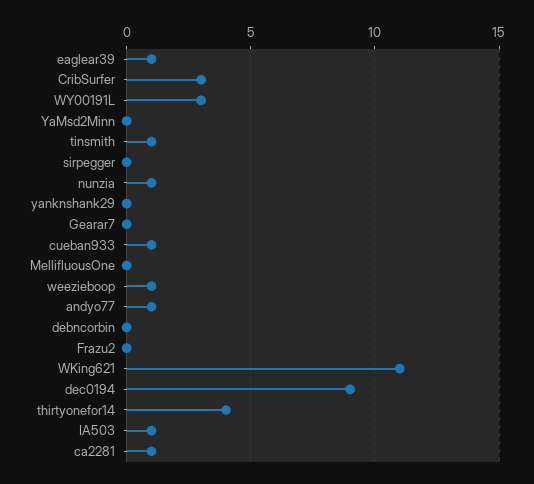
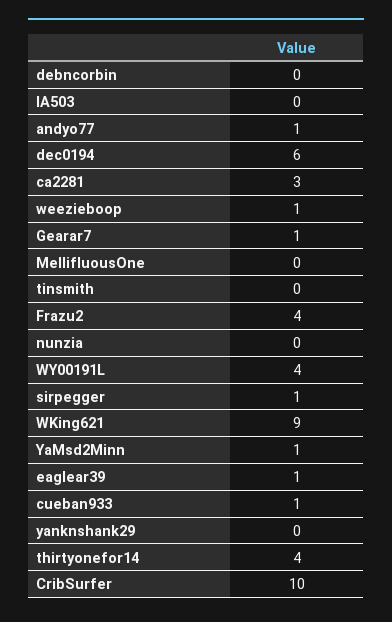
CribSurfer: 3 -> 10
WY00191L: 3 -> 4
YaMsd2Minn: 0 -> 1
tinsmith: 1 -> 0
sirpegger: 0 -> 1
nunzia: 1 -> 0
Gearar7: 0 -> 1
Frazu2: 0 -> 4
WKing621: 11 -> 9
dec0194: 9 -> 6
IA503: 1 -> 0
ca2281: 1 -> 3

